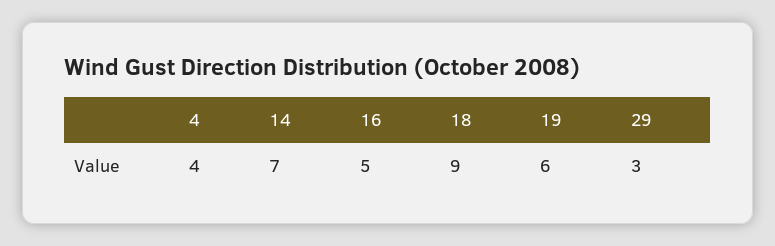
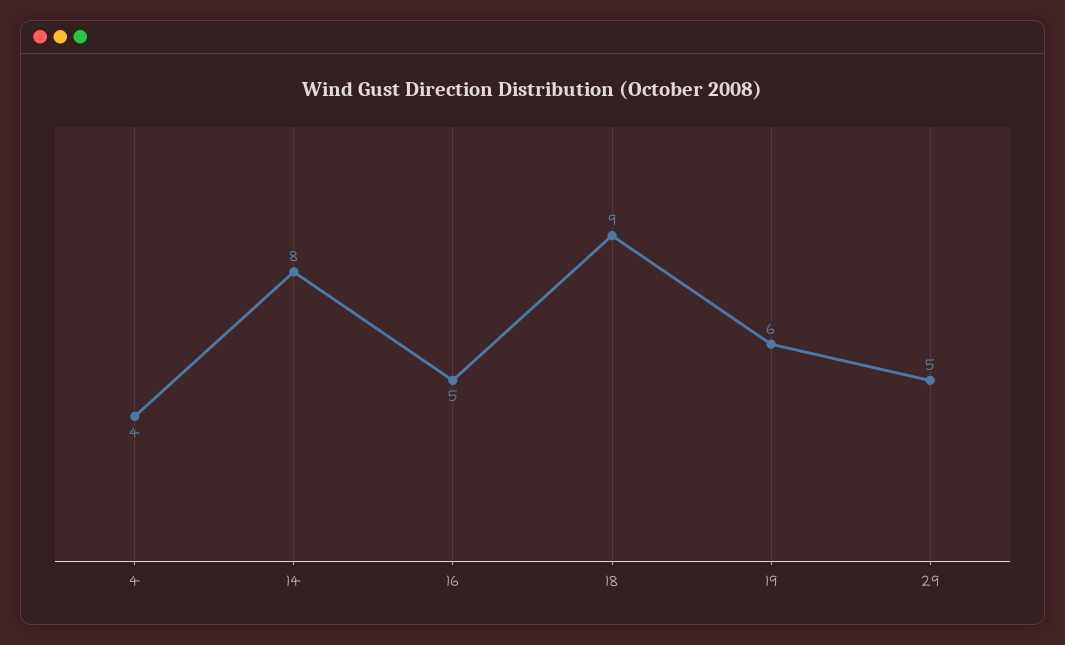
14: 7 -> 8
29: 3 -> 5

